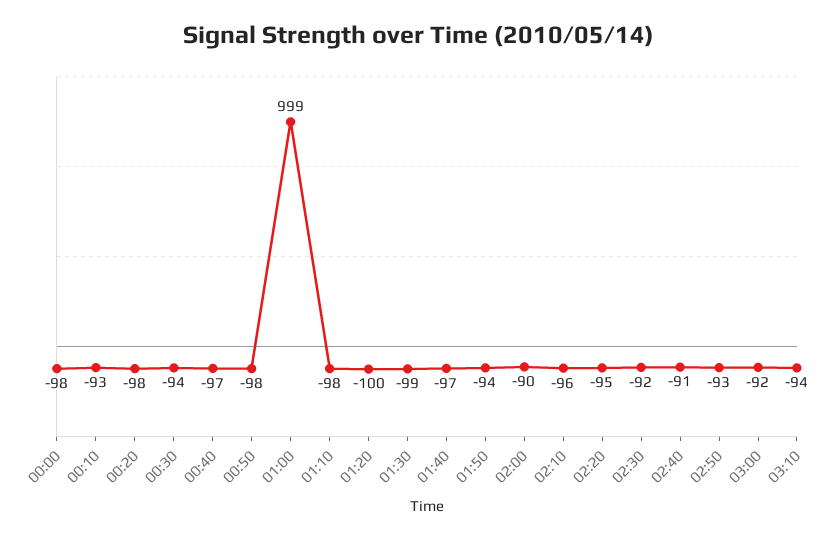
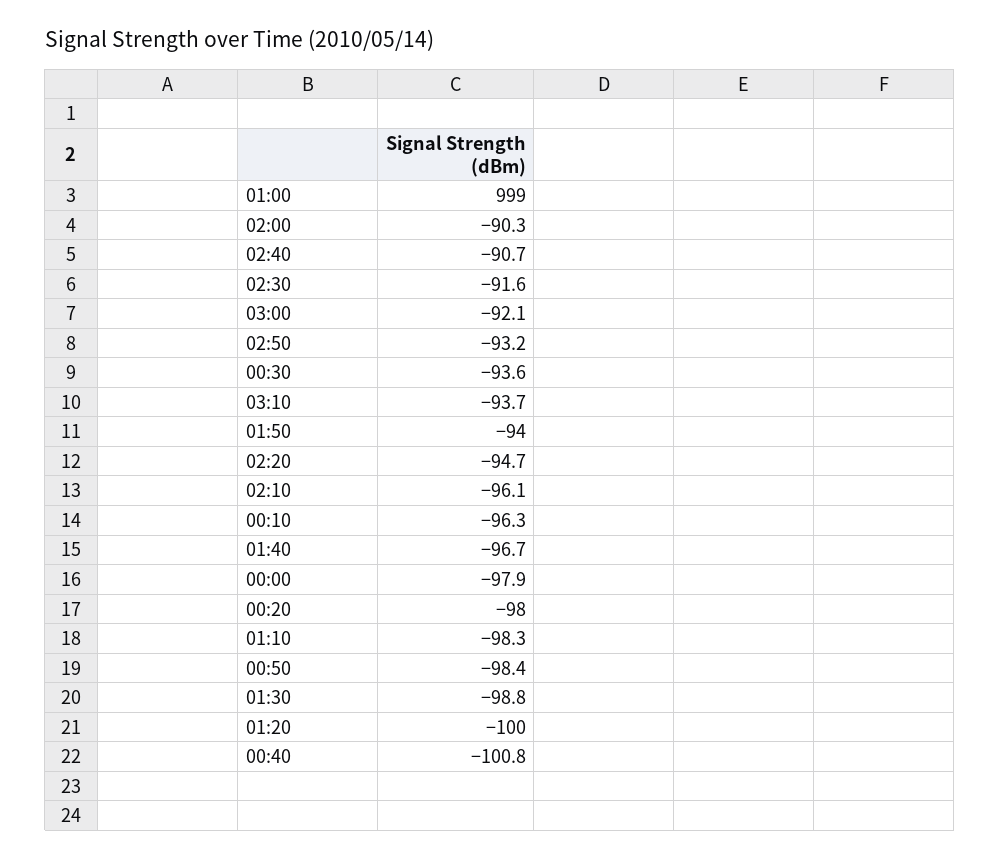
00:10: -93 -> -96.3
00:40: -97 -> -100.8

